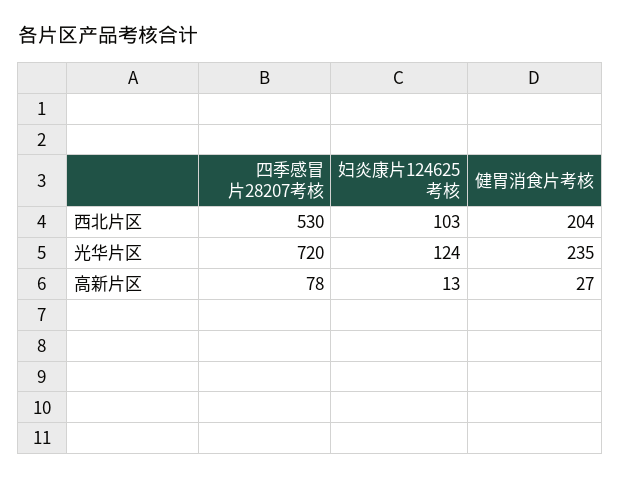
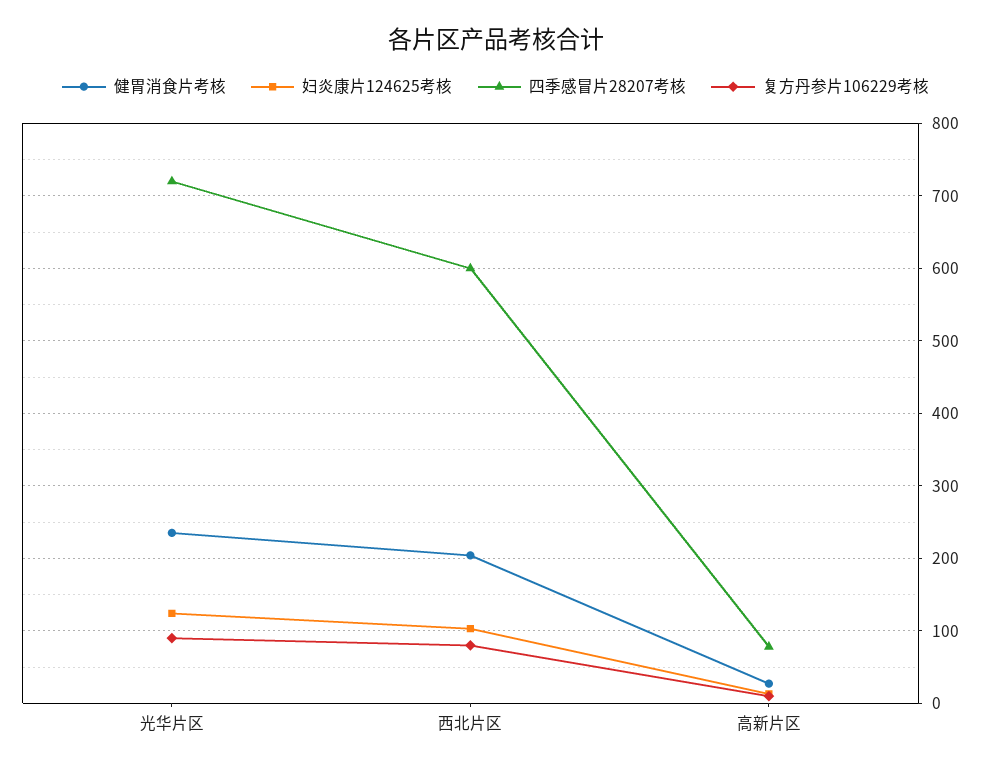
四季感冒片28207考核, 西北片区: 530 -> 600
复方丹参片106229考核, 光华片区: none -> 90
复方丹参片106229考核, 西北片区: none -> 80
复方丹参片106229考核, 高新片区: none -> 10

